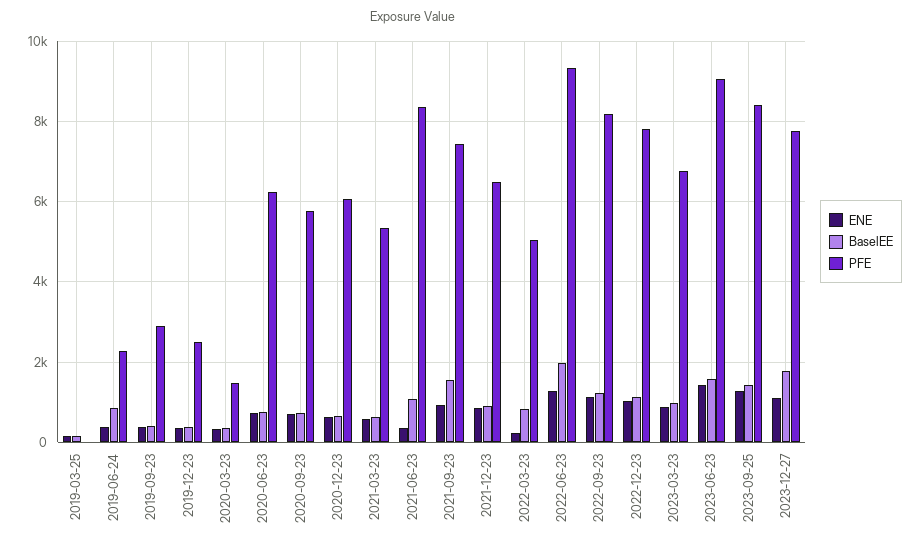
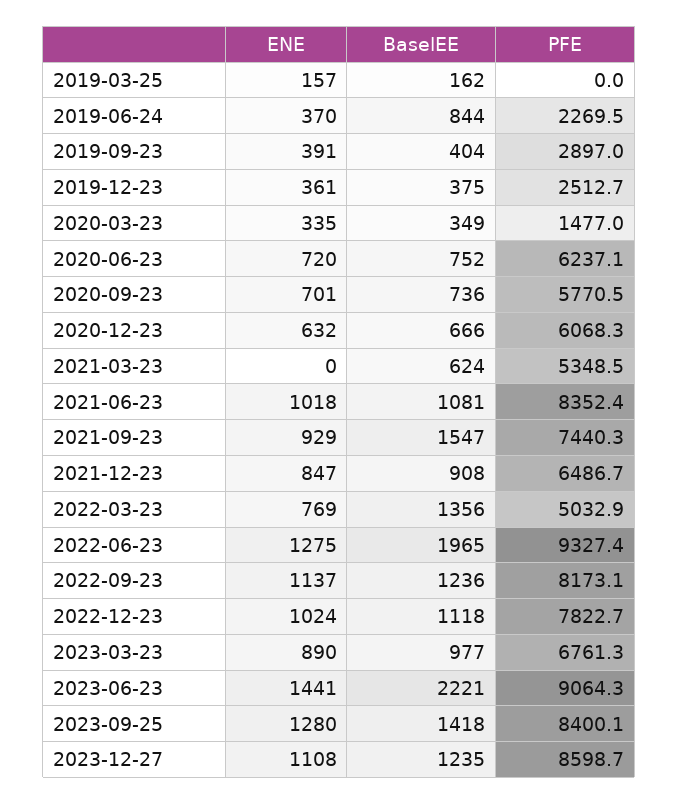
ENE, 2021-03-23: 600 -> 0
ENE, 2021-06-23: 400 -> 1018
ENE, 2022-03-23: 200 -> 769
BaselEE, 2022-03-23: 800 -> 1356
BaselEE, 2023-06-23: 1600 -> 2221
BaselEE, 2023-12-27: 1800 -> 1235
PFE, 2023-12-27: 7800 -> 8598.7

